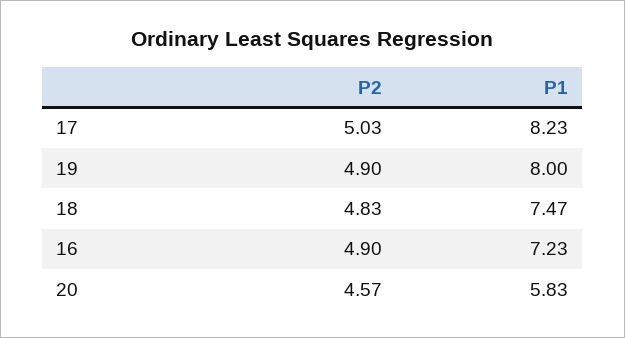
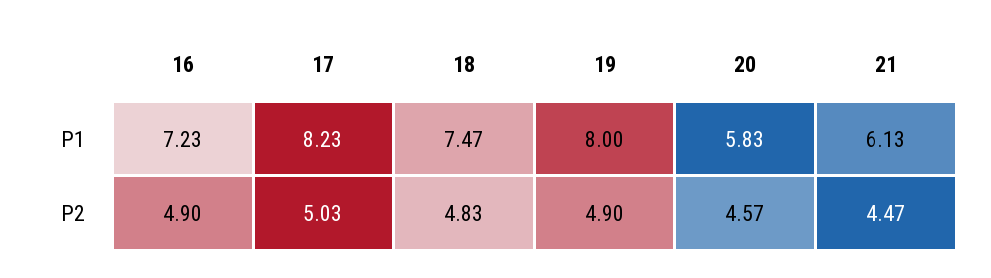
P1, 21: none -> 6.13
P2, 21: none -> 4.47

